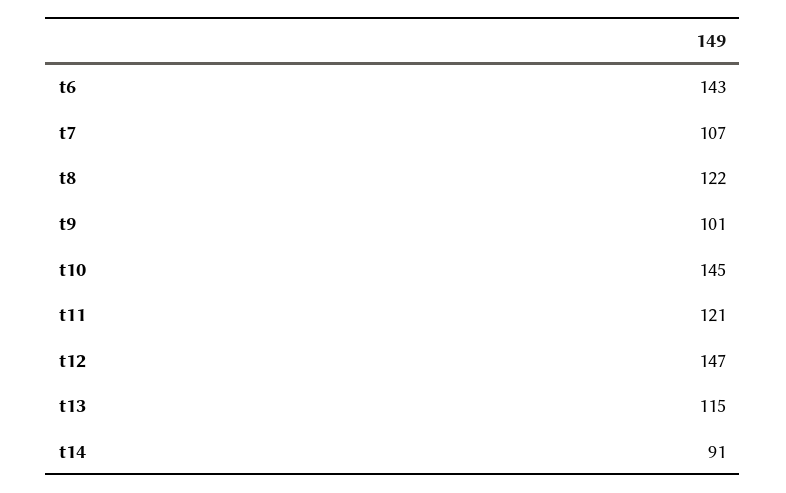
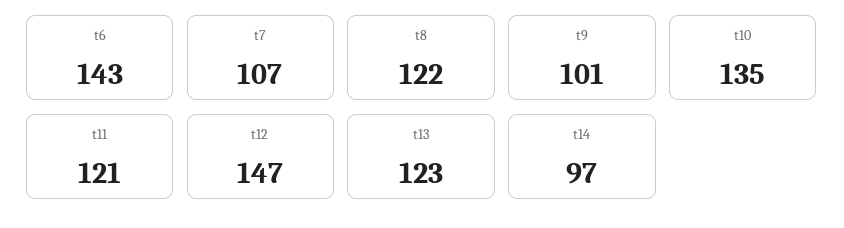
t10: 145 -> 135
t13: 115 -> 123
t14: 91 -> 97

